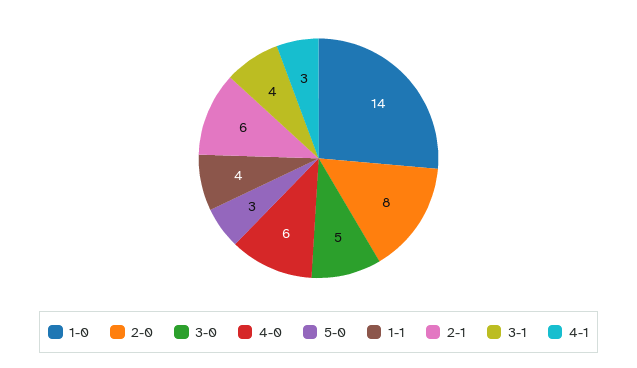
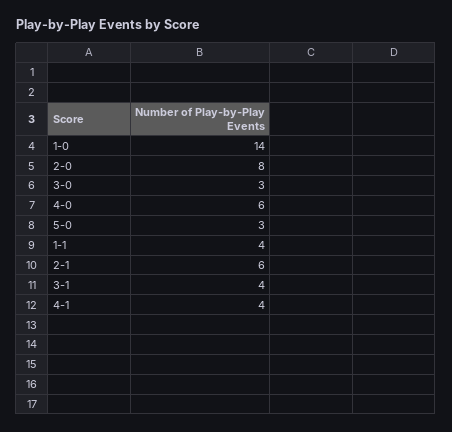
3-0: 5 -> 3
4-1: 3 -> 4

